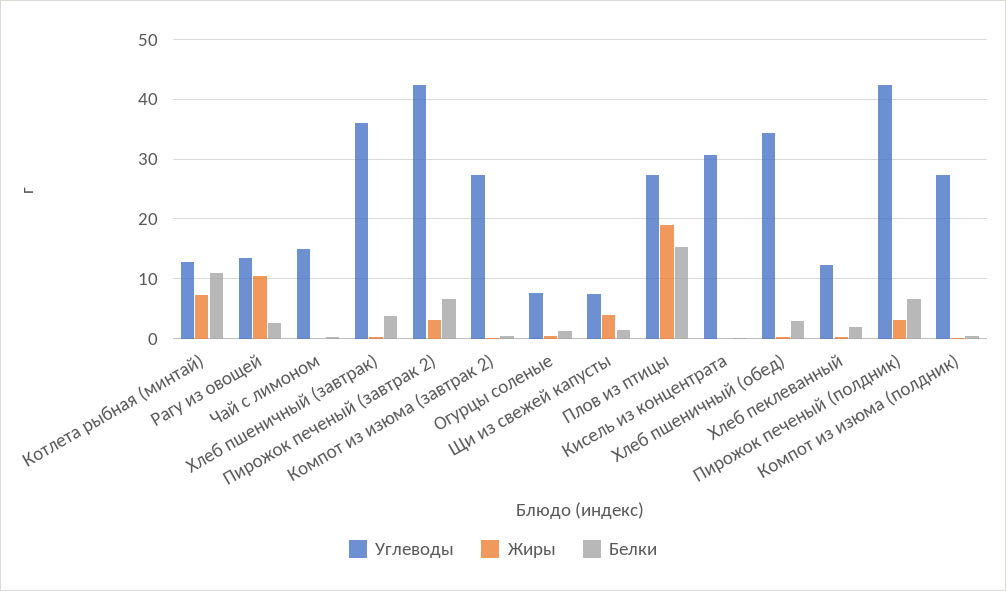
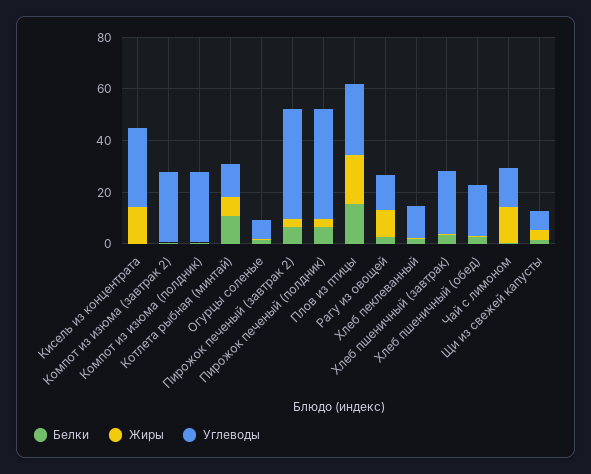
Жиры, Чай с лимоном: 0 -> 15
Углеводы, Хлеб пшеничный (завтрак): 36 -> 25
Жиры, Кисель из концентрата: 0 -> 15
Углеводы, Хлеб пшеничный (обед): 34 -> 20

